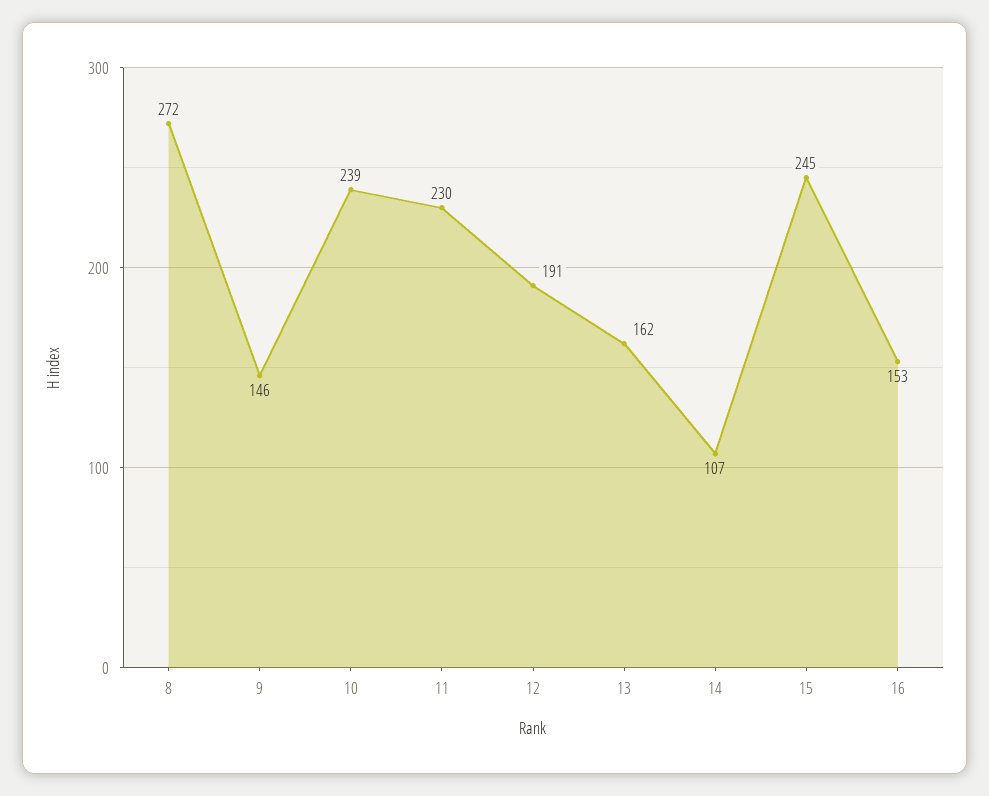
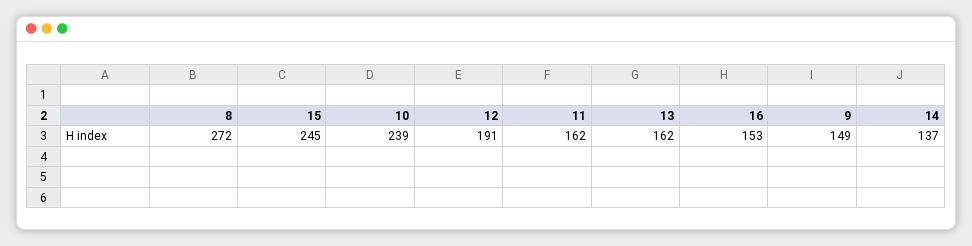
9: 146 -> 149
11: 230 -> 162
14: 107 -> 137

